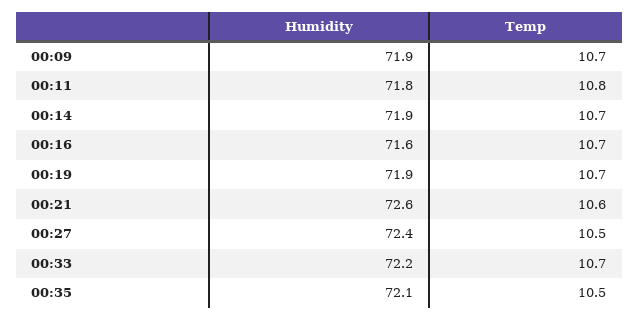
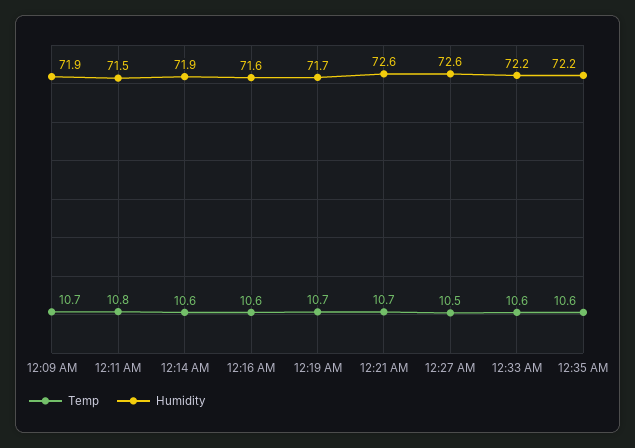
Humidity, 00:11: 71.8 -> 71.5
Temp, 00:14: 10.7 -> 10.6
Temp, 00:16: 10.7 -> 10.6
Humidity, 00:19: 71.9 -> 71.7
Temp, 00:21: 10.6 -> 10.7
Humidity, 00:27: 72.4 -> 72.6
Temp, 00:33: 10.7 -> 10.6
Humidity, 00:35: 72.1 -> 72.2
Temp, 00:35: 10.5 -> 10.6

